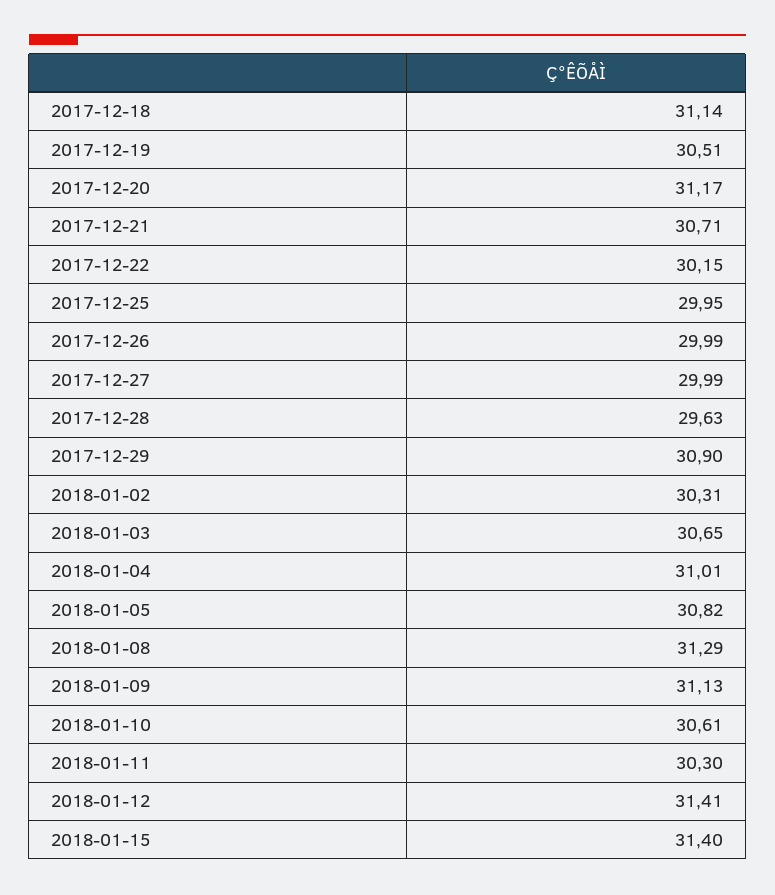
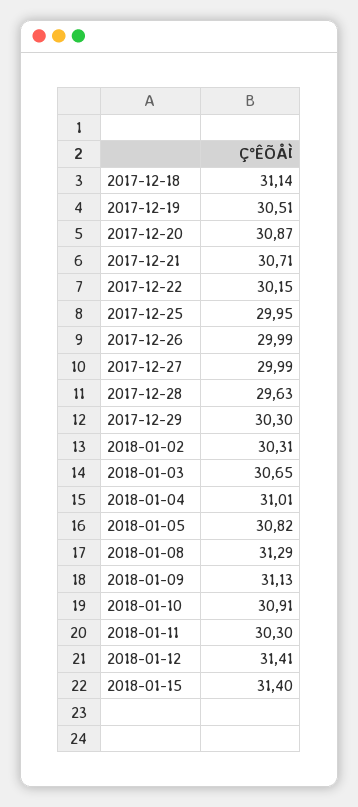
2017-12-20: 31.17 -> 30.87
2017-12-29: 30.9 -> 30.3
2018-01-10: 30.61 -> 30.91

